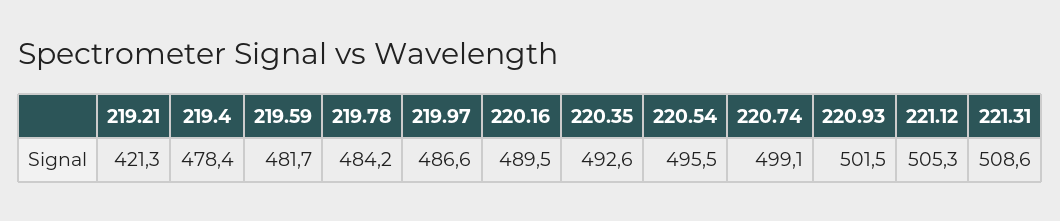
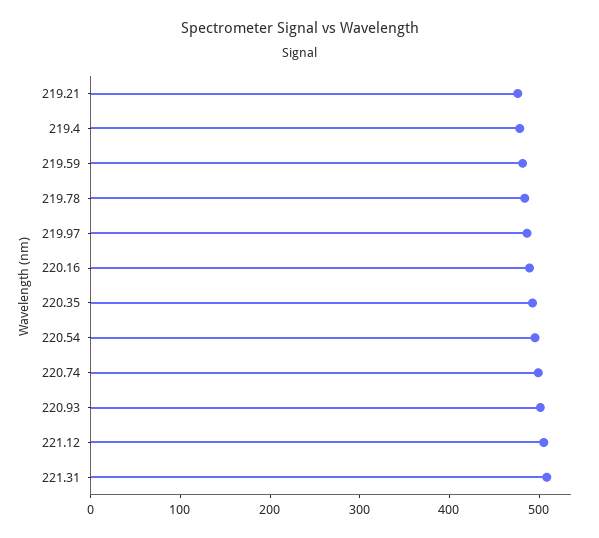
219.21: 421.3 -> 480

